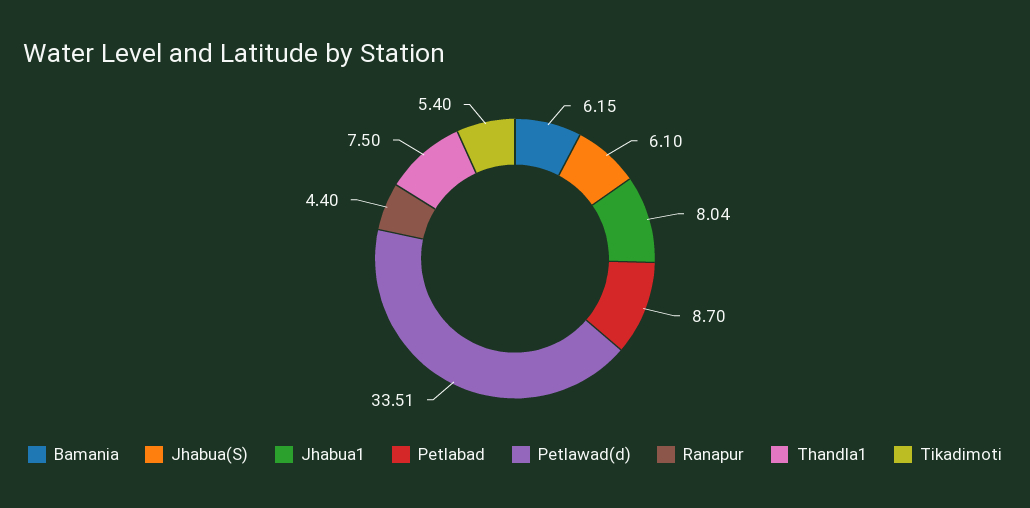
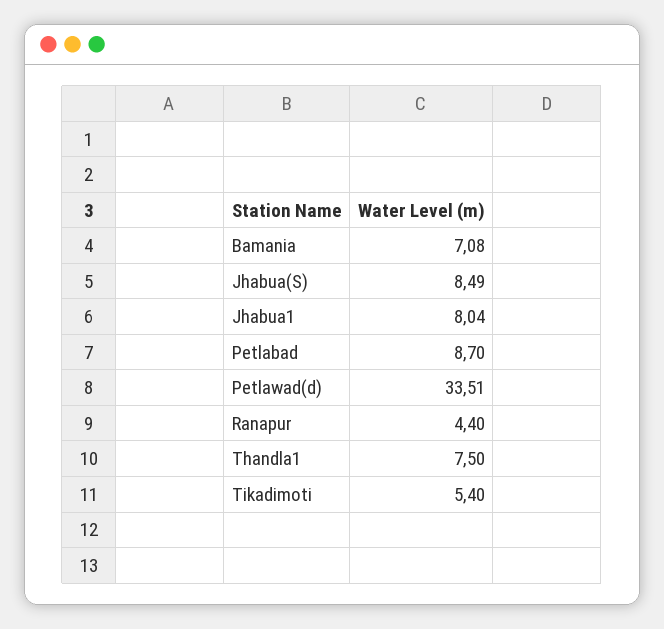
Bamania: 6.15 -> 7.08
Jhabua(S): 6.1 -> 8.49

